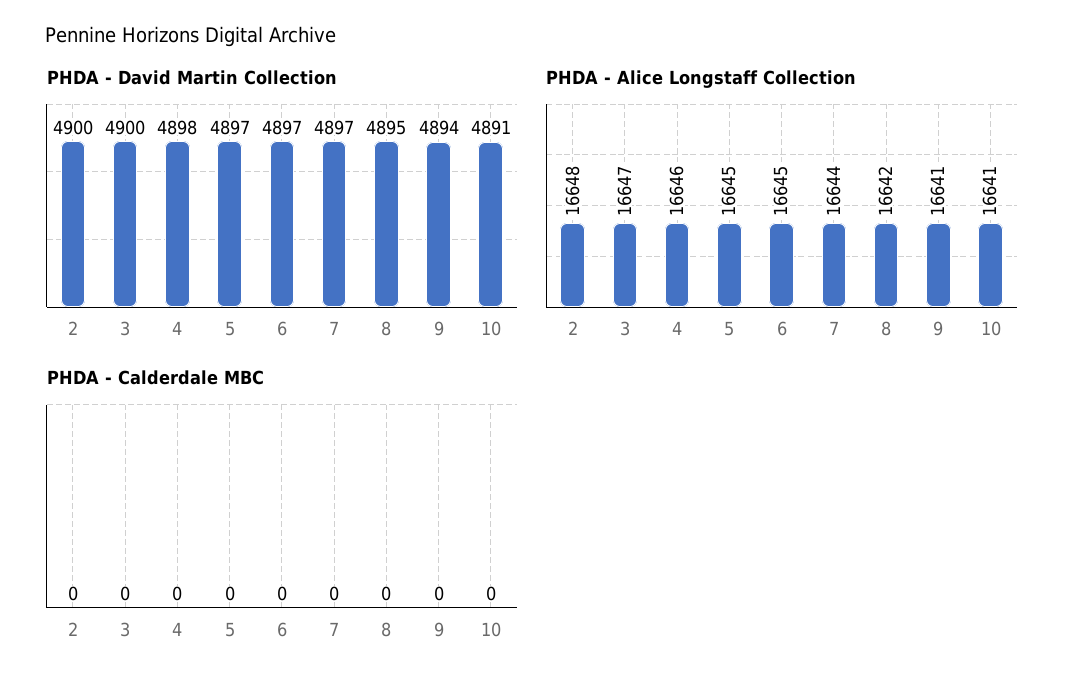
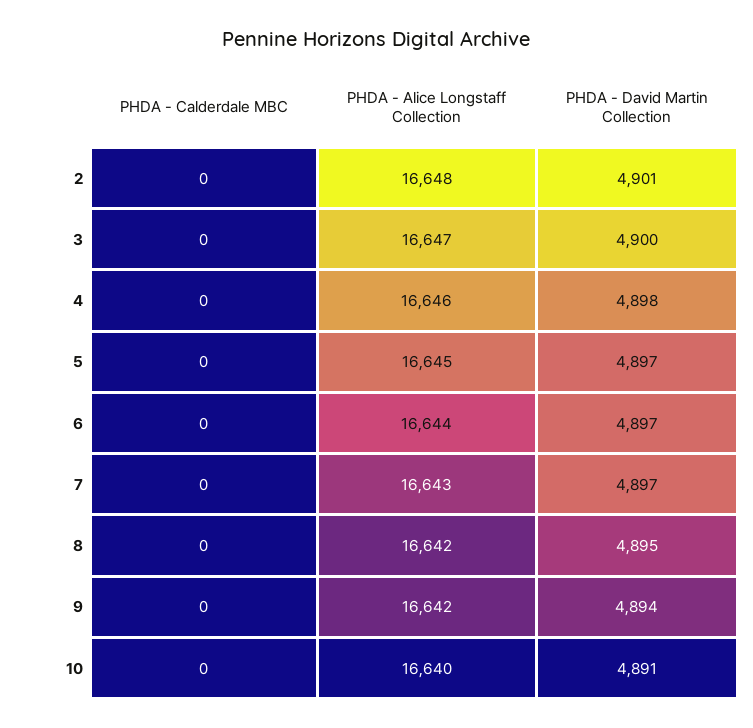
PHDA - David Martin Collection, 2: 4900 -> 4901
PHDA - Alice Longstaff Collection, 6: 16645 -> 16644
PHDA - Alice Longstaff Collection, 7: 16644 -> 16643
PHDA - Alice Longstaff Collection, 9: 16641 -> 16642
PHDA - Alice Longstaff Collection, 10: 16641 -> 16640

